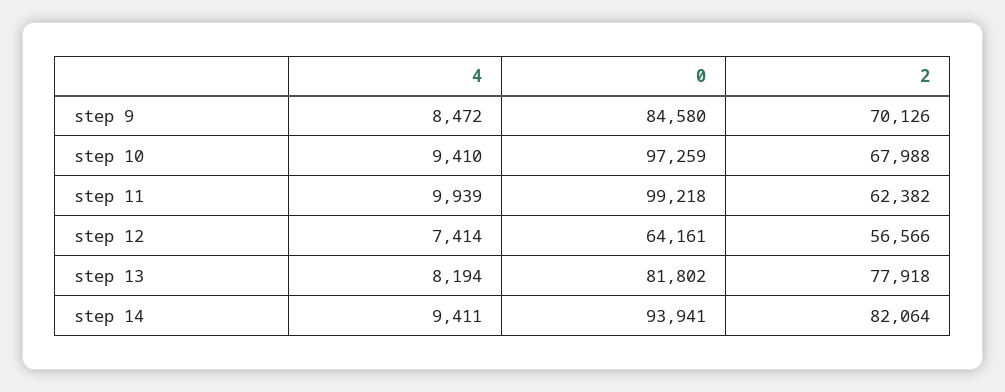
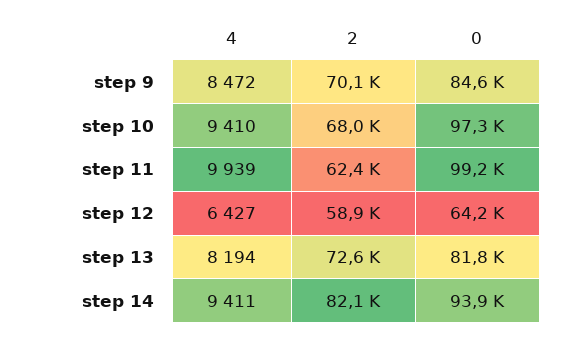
4, step 12: 7414 -> 6427
2, step 12: 56566 -> 58900
2, step 13: 77918 -> 72600

